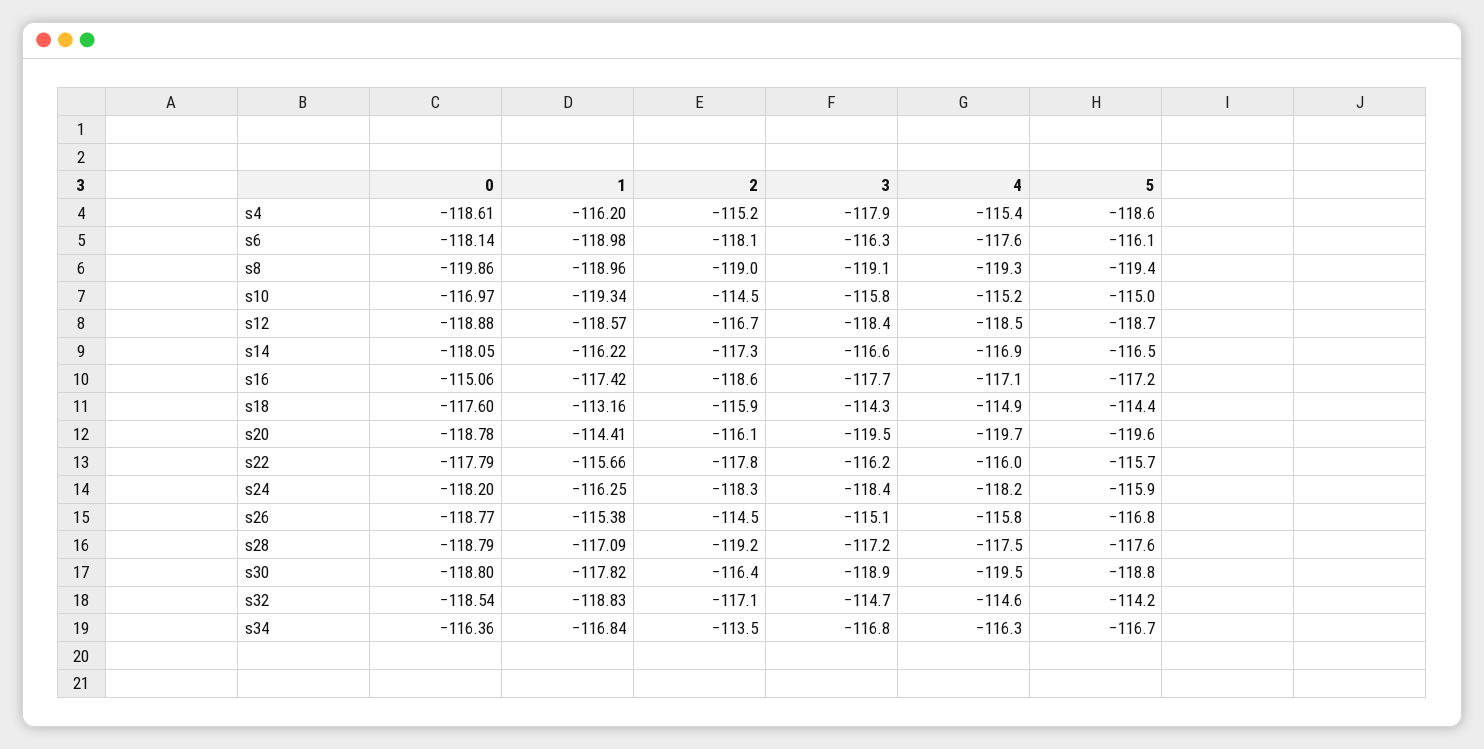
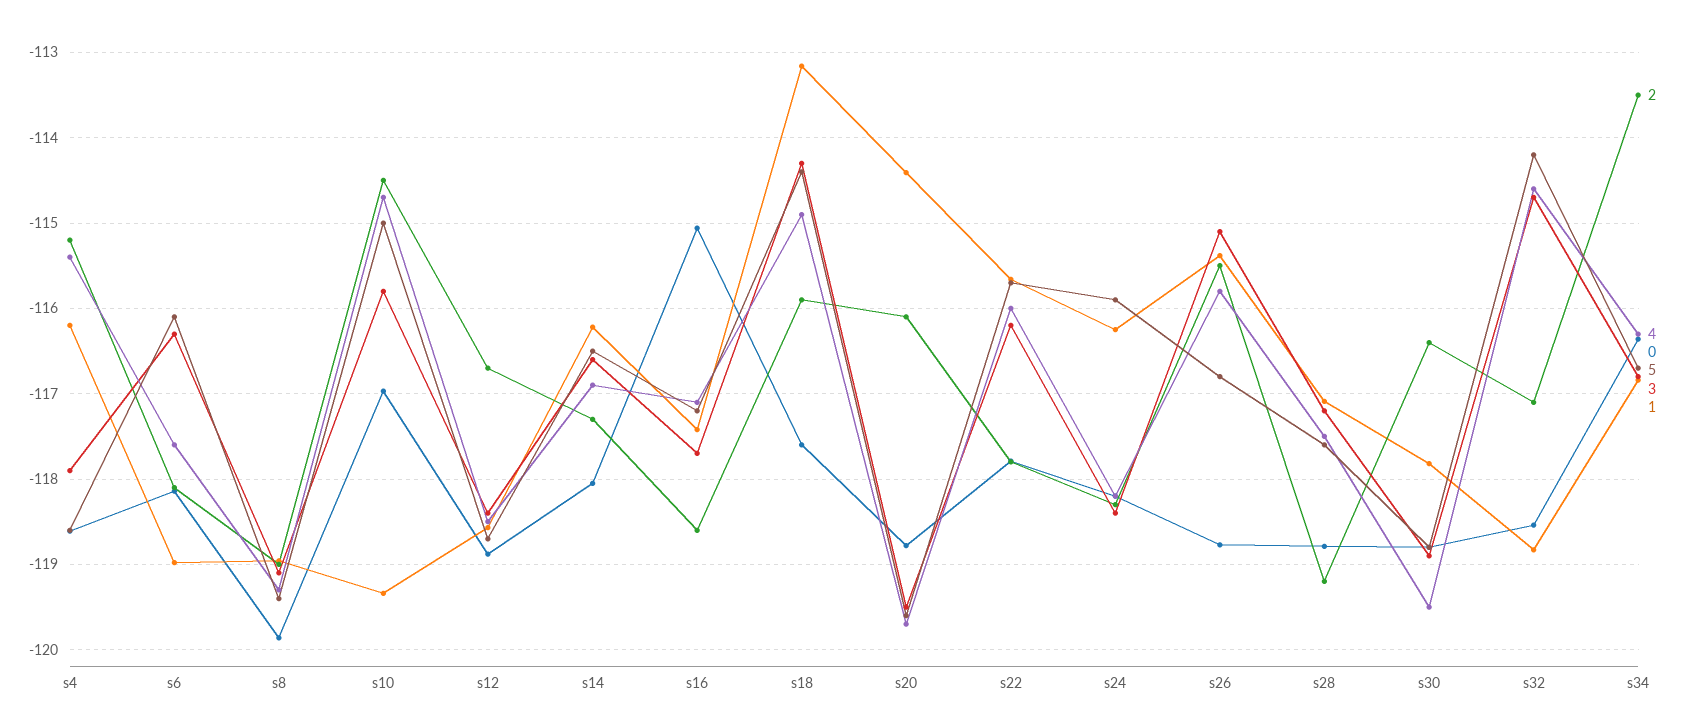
4, s10: -115.2 -> -114.7
2, s26: -114.5 -> -115.5

